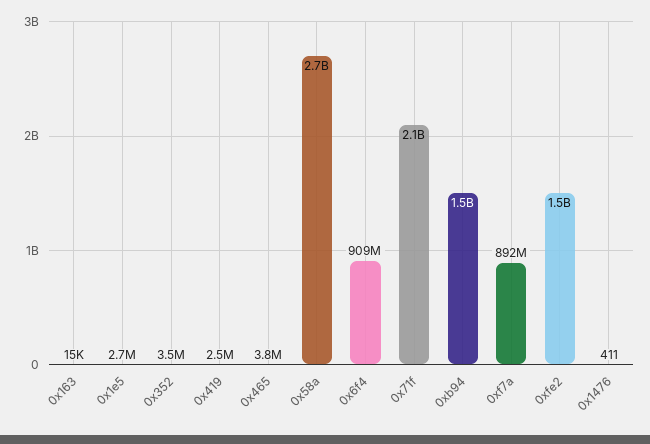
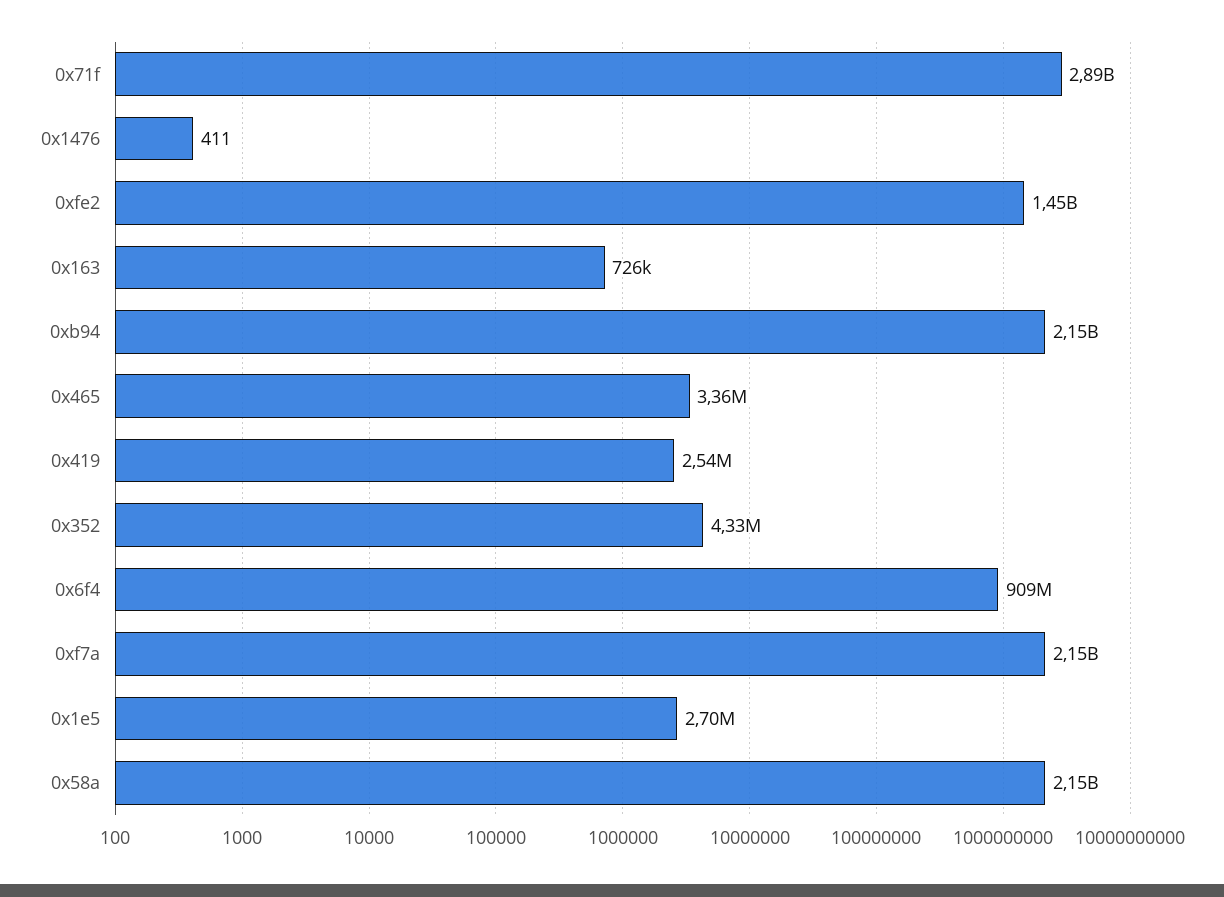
0x163: 15000 -> 726000
0x352: 3500000 -> 4330000
0x465: 3800000 -> 3360000
0x58a: 2700000000 -> 2150000000
0x71f: 2100000000 -> 2890000000
0xb94: 1500000000 -> 2150000000
0xf7a: 892000000 -> 2150000000

